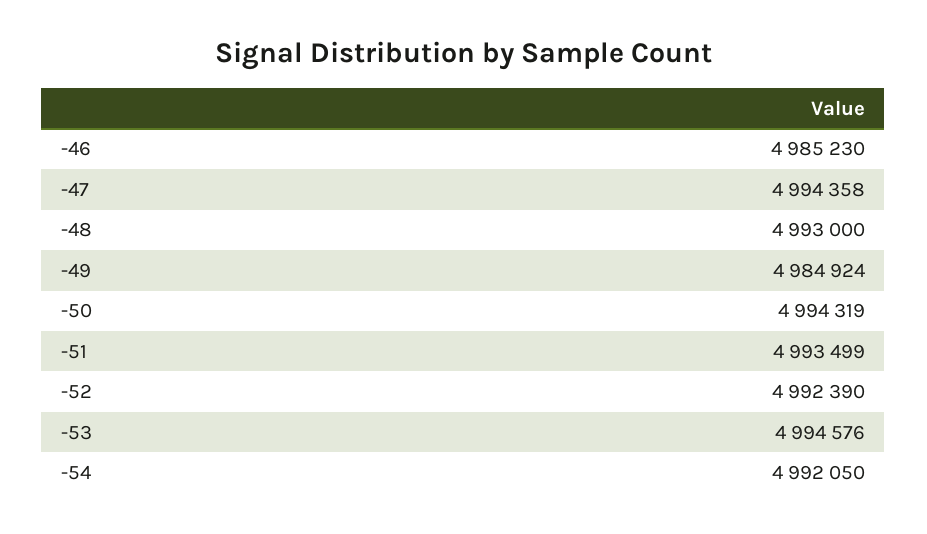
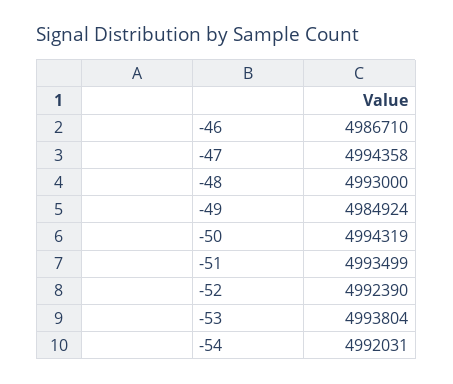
-46: 4985230 -> 4986710
-53: 4994576 -> 4993804
-54: 4992050 -> 4992031

